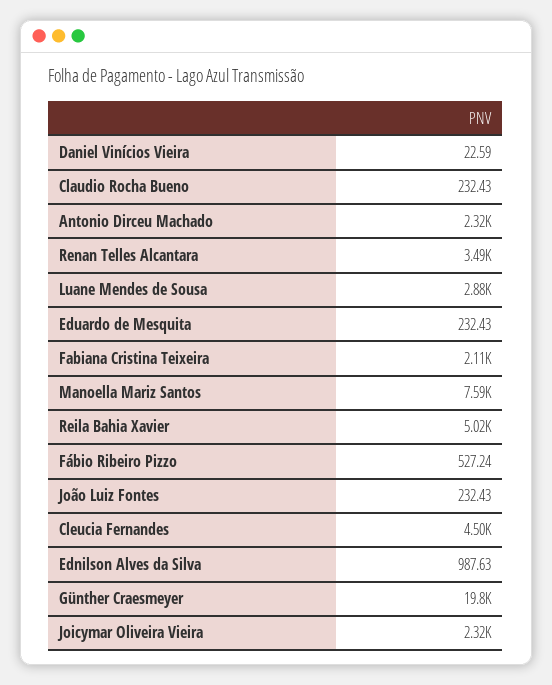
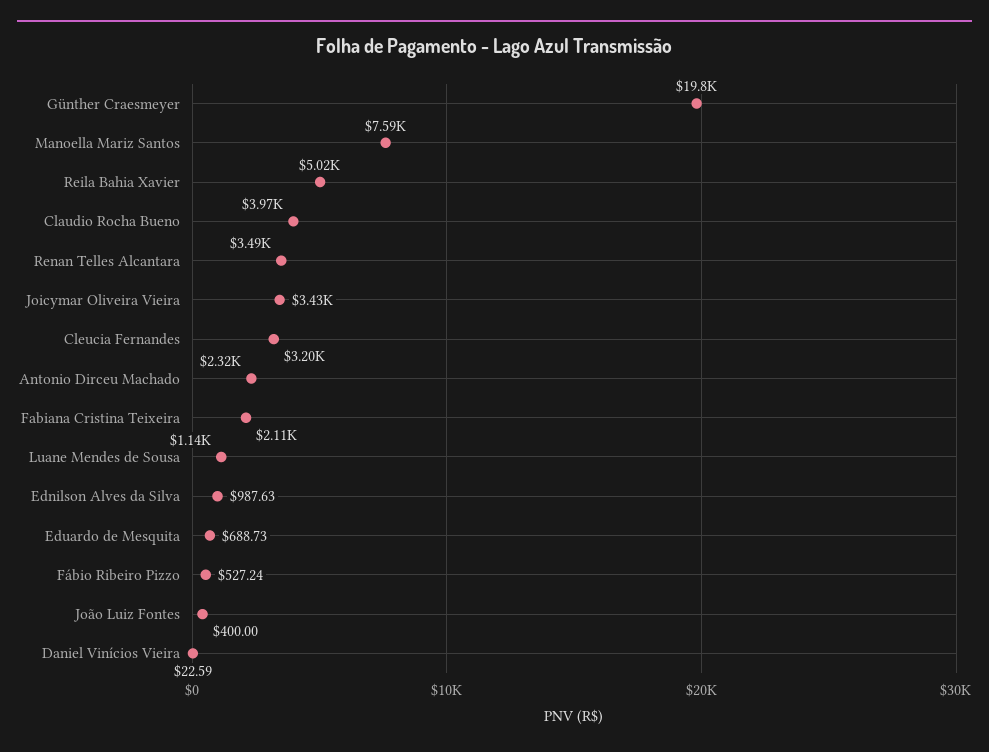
Claudio Rocha Bueno: 232.43 -> 3970
Luane Mendes de Sousa: 2880 -> 1140
Eduardo de Mesquita: 232.43 -> 688.73
João Luiz Fontes: 232.43 -> 400
Cleucia Fernandes: 4500 -> 3200
Joicymar Oliveira Vieira: 2320 -> 3430

